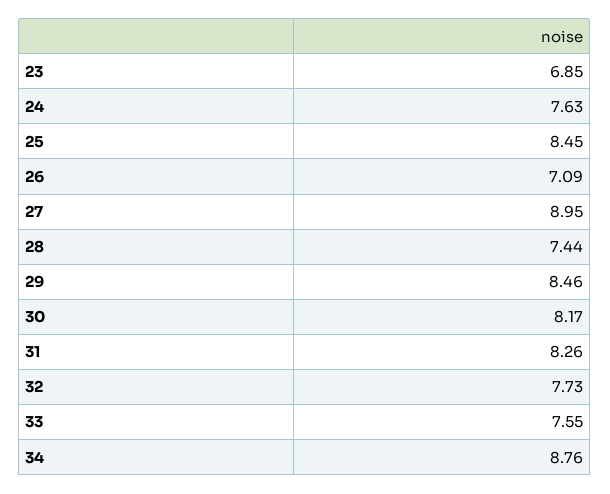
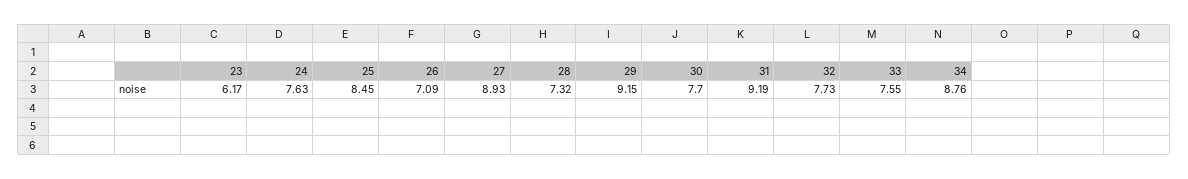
23: 6.85 -> 6.17
27: 8.95 -> 8.93
28: 7.44 -> 7.32
29: 8.46 -> 9.15
30: 8.17 -> 7.7
31: 8.26 -> 9.19

